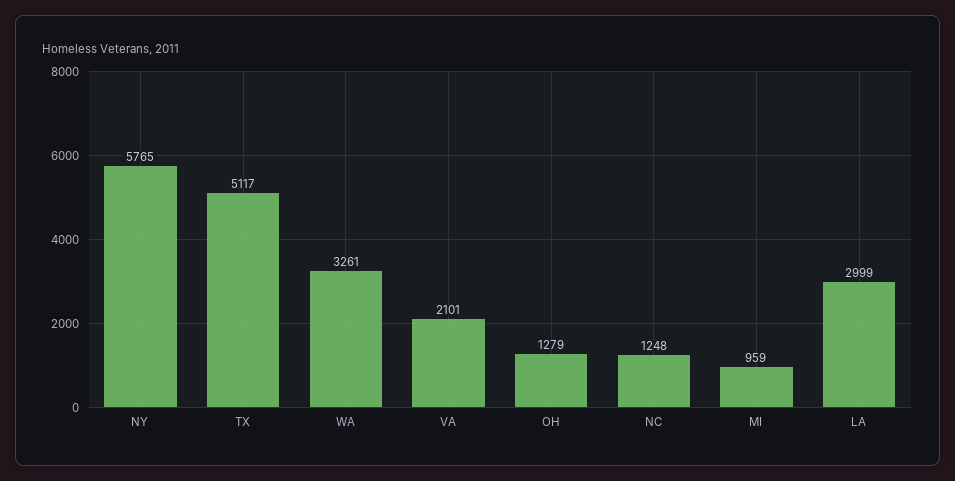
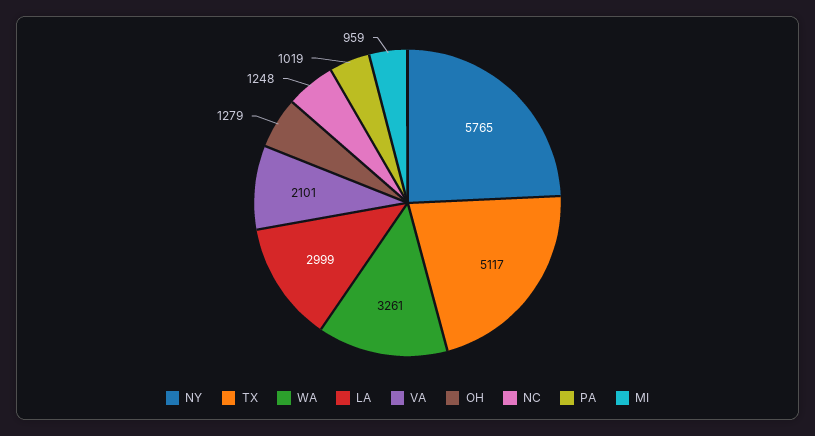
PA: none -> 1019

